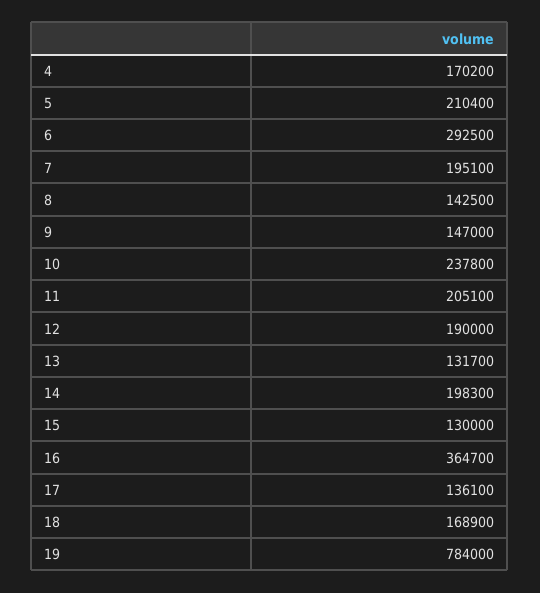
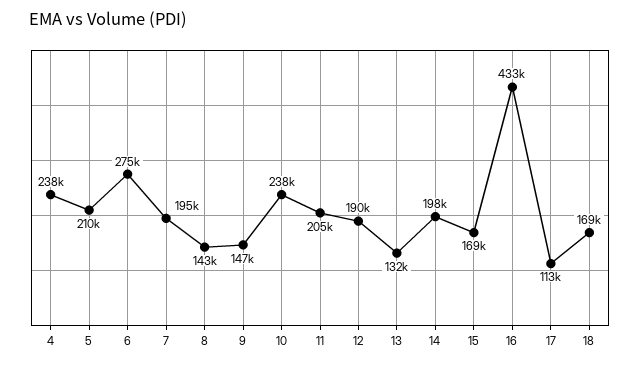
4: 170200 -> 238000
6: 292500 -> 275000
15: 130000 -> 169000
16: 364700 -> 433000
17: 136100 -> 113000
19: 784000 -> none

